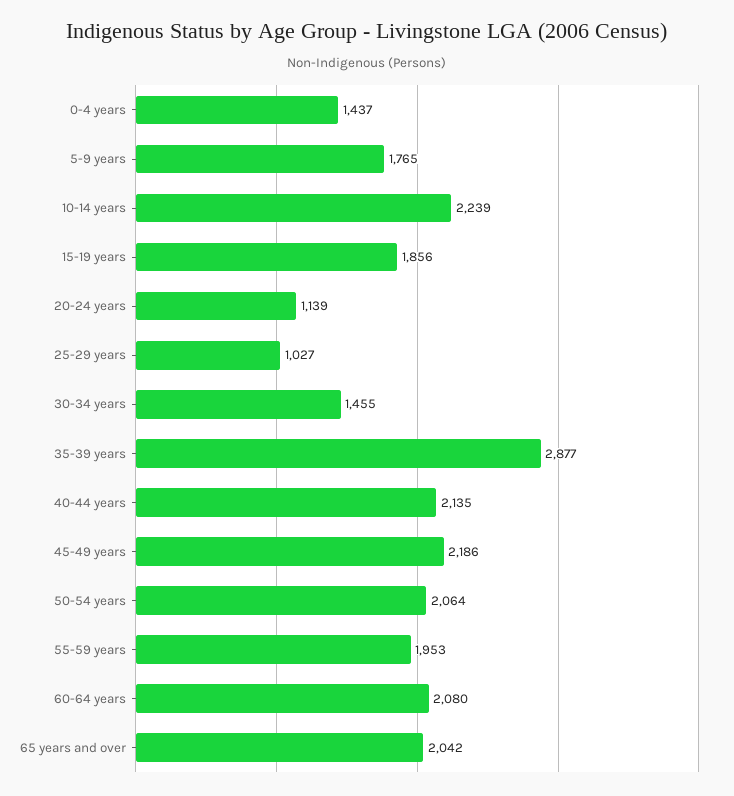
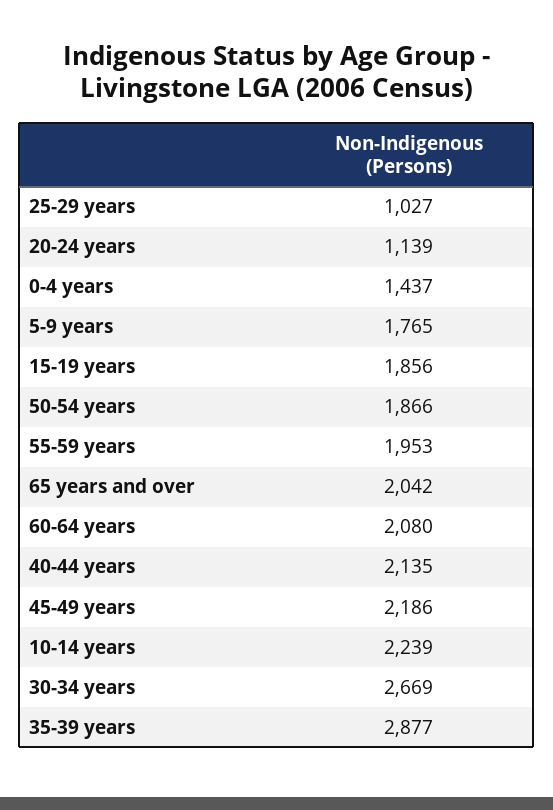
30-34 years: 1455 -> 2669
50-54 years: 2064 -> 1866

